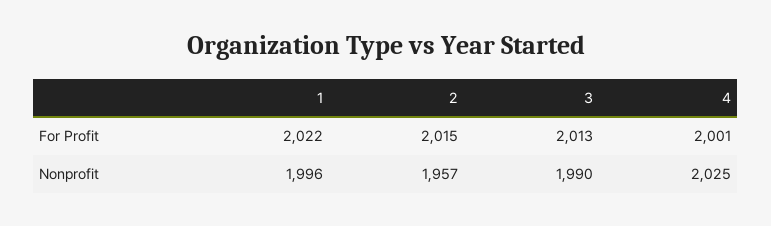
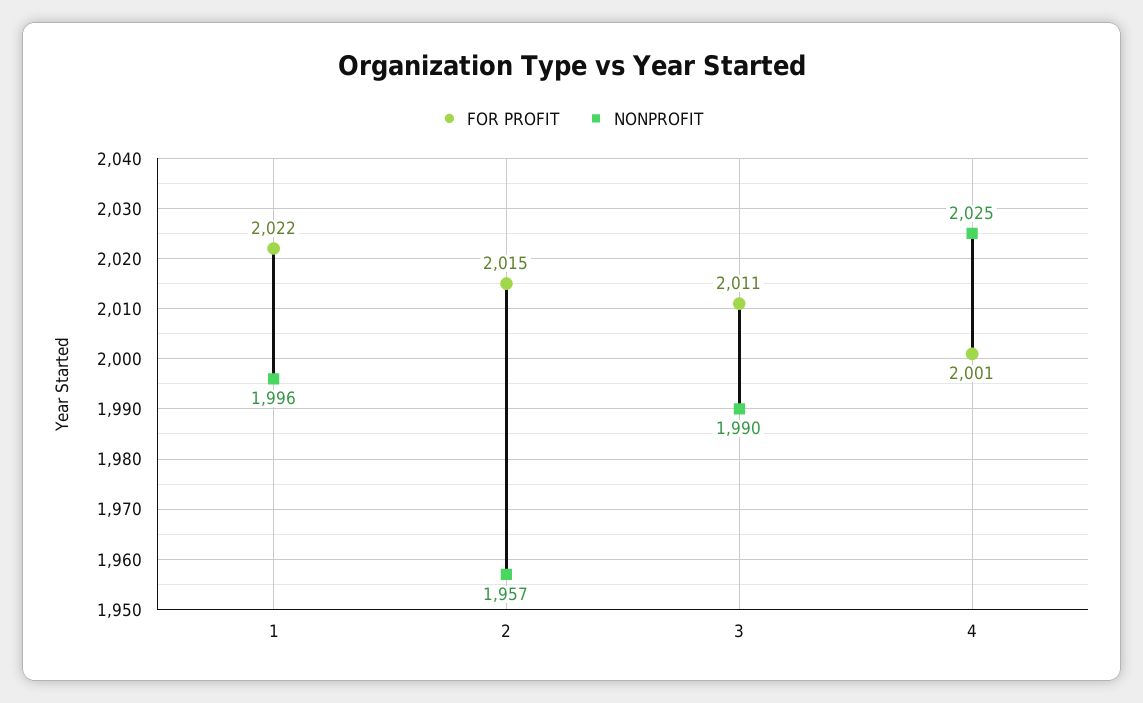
For Profit, 3: 2013 -> 2011

